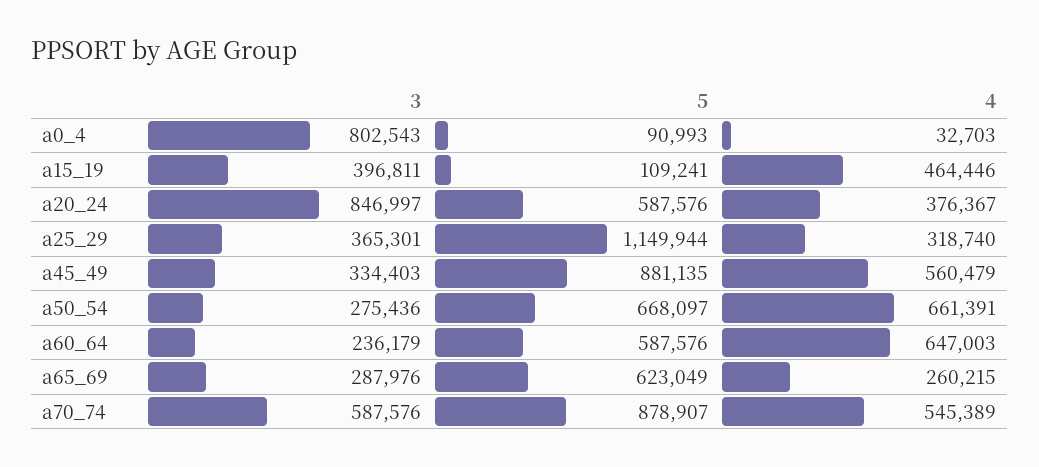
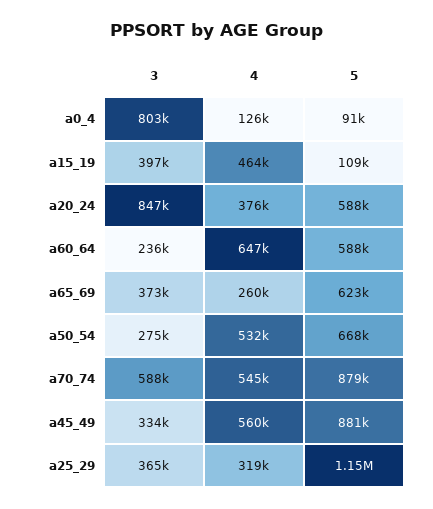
4, a0_4: 32703 -> 126000
4, a50_54: 661391 -> 532000
3, a65_69: 287976 -> 373000

